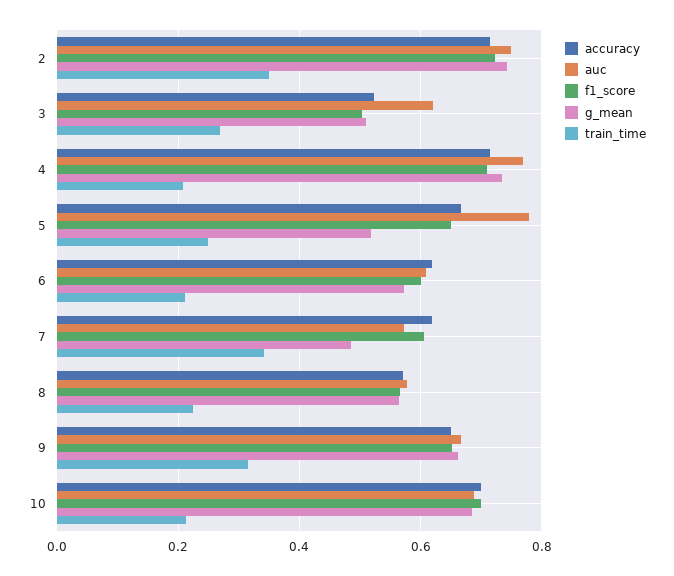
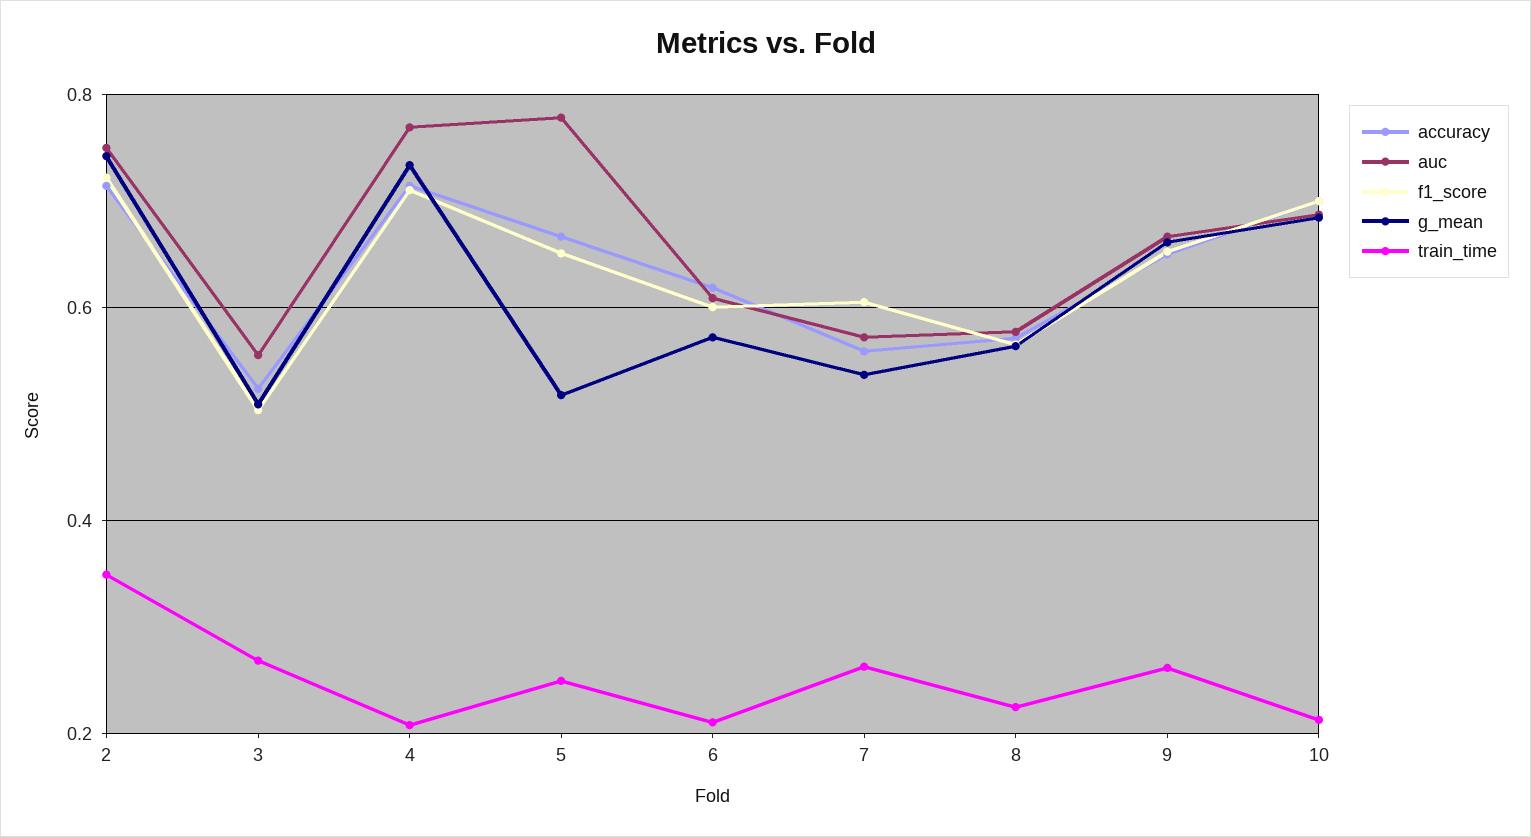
auc, 3: 0.62 -> 0.56
accuracy, 7: 0.62 -> 0.56
g_mean, 7: 0.48 -> 0.54
train_time, 7: 0.34 -> 0.26
train_time, 9: 0.32 -> 0.26

